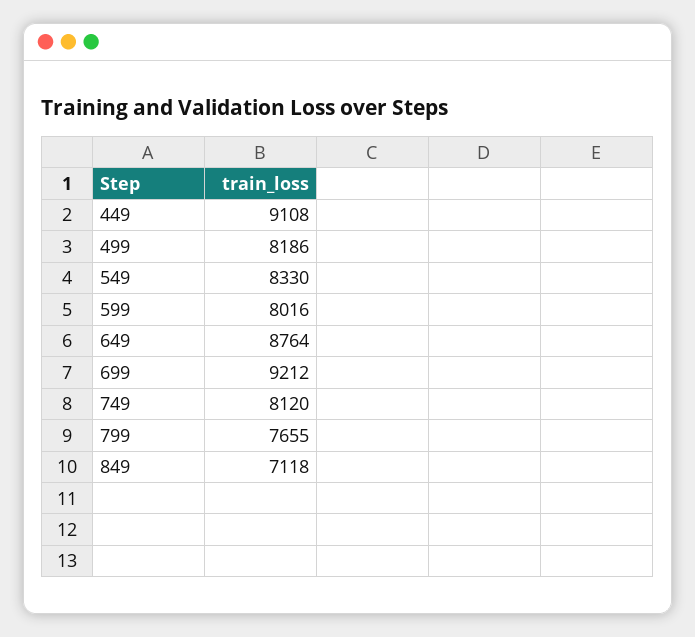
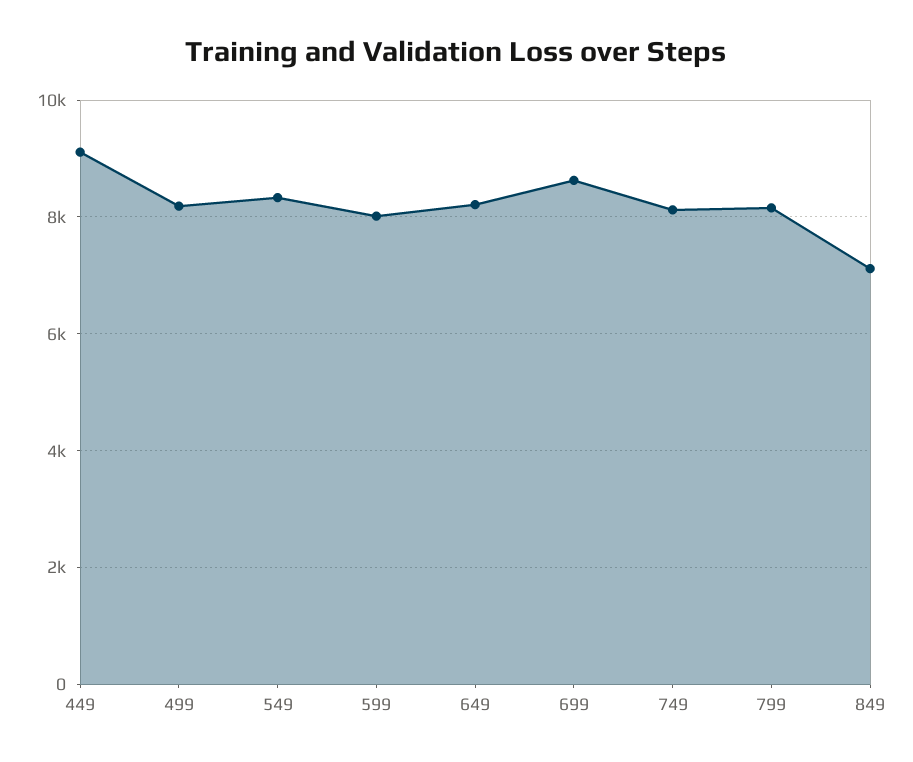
649: 8764 -> 8200
699: 9212 -> 8600
799: 7655 -> 8200

